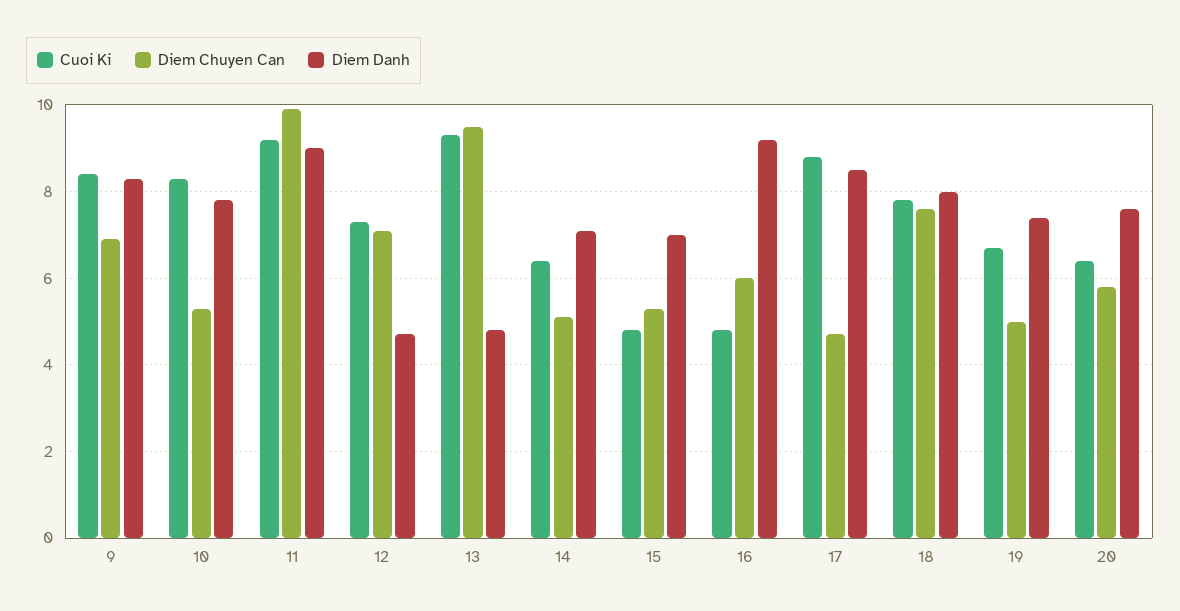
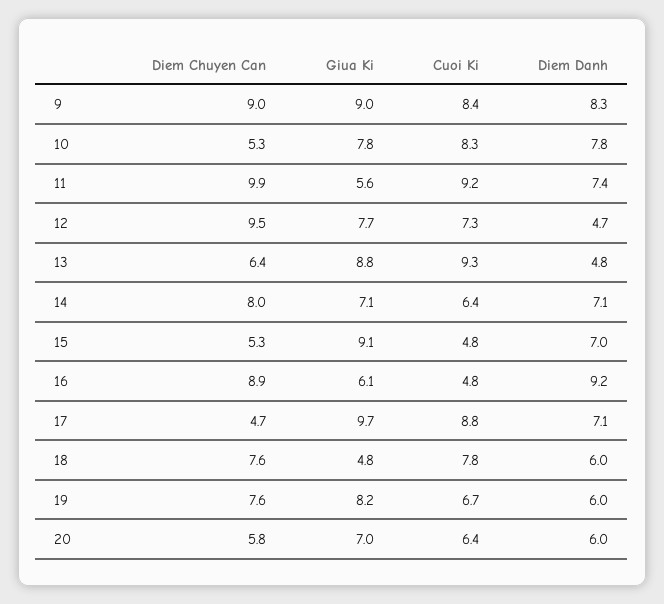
Diem Chuyen Can, 9: 7 -> 9
Diem Danh, 11: 9 -> 7.4
Diem Chuyen Can, 12: 7 -> 9.5
Diem Chuyen Can, 13: 9.5 -> 6.4
Diem Chuyen Can, 14: 5 -> 8
Diem Chuyen Can, 16: 6 -> 8.9
Diem Danh, 17: 8.5 -> 7.1
Diem Danh, 18: 8 -> 6
Diem Chuyen Can, 19: 5 -> 7.6
Diem Danh, 19: 7.5 -> 6
Diem Danh, 20: 7.5 -> 6
Giua Ki, 9: none -> 9
Giua Ki, 10: none -> 7.8
Giua Ki, 11: none -> 5.6
Giua Ki, 12: none -> 7.7
Giua Ki, 13: none -> 8.8
Giua Ki, 14: none -> 7.1
Giua Ki, 15: none -> 9.1
Giua Ki, 16: none -> 6.1
Giua Ki, 17: none -> 9.7
Giua Ki, 18: none -> 4.8
Giua Ki, 19: none -> 8.2
Giua Ki, 20: none -> 7

